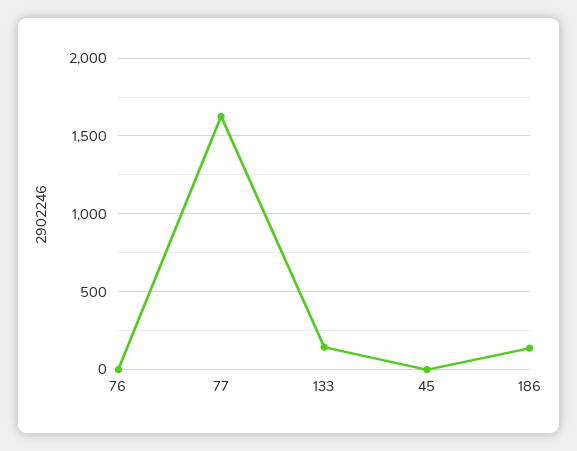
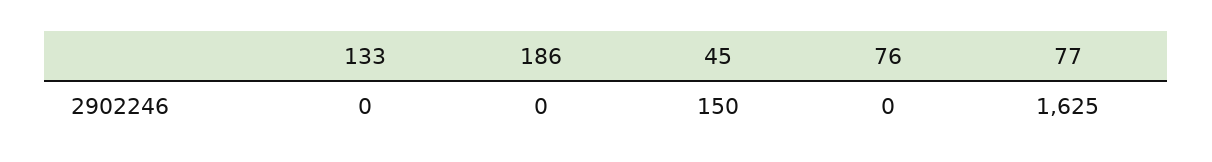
133: 150 -> 0
45: 0 -> 150
186: 150 -> 0

